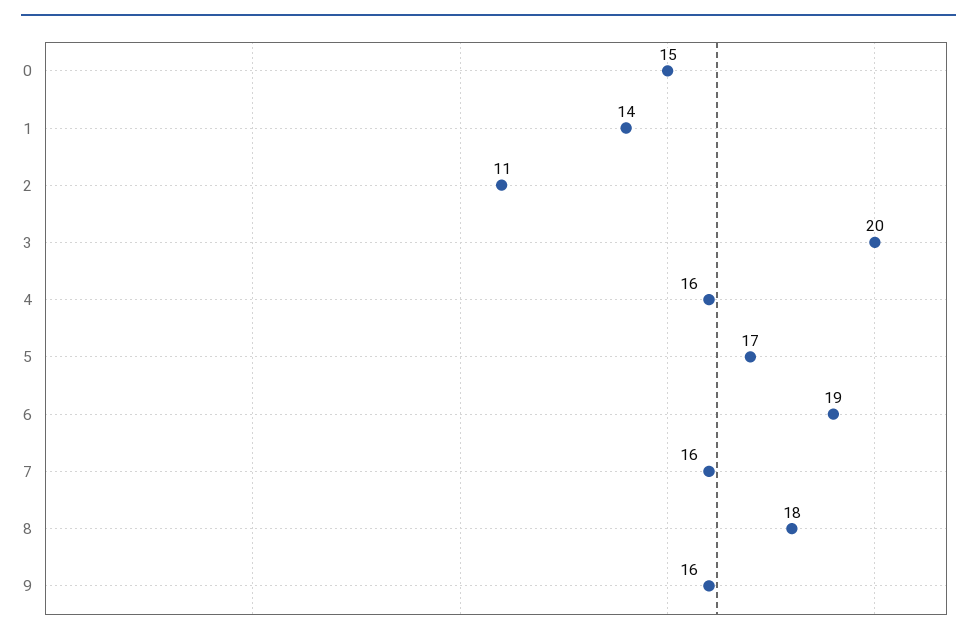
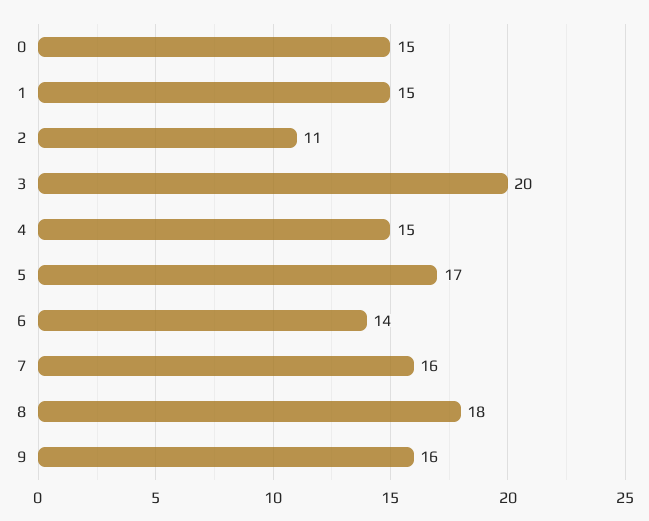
1: 14 -> 15
4: 16 -> 15
6: 19 -> 14

